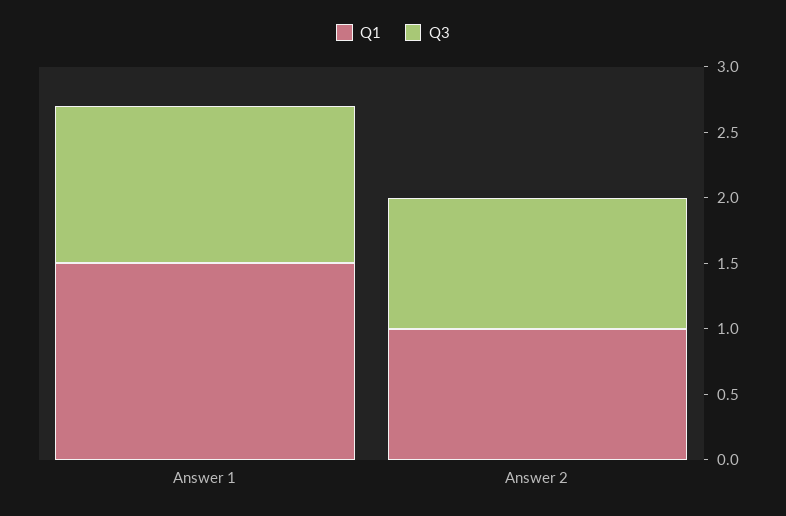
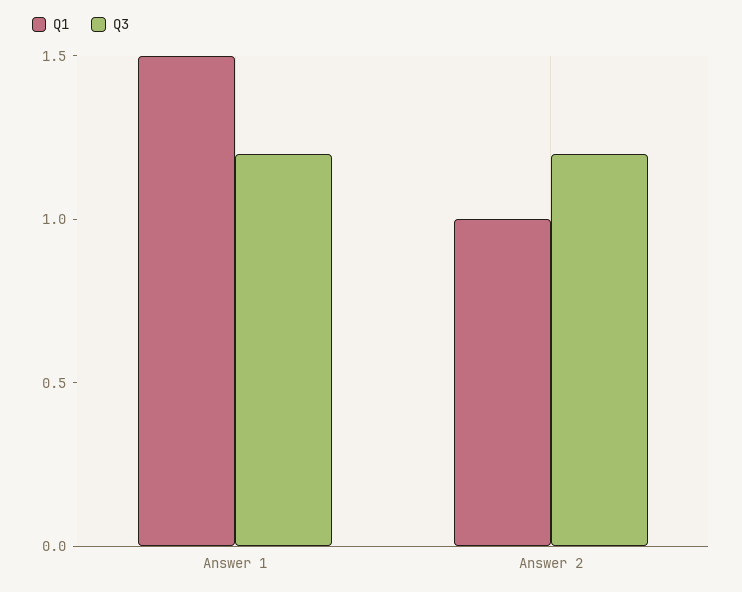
Q3, Answer 2: 1 -> 1.2

